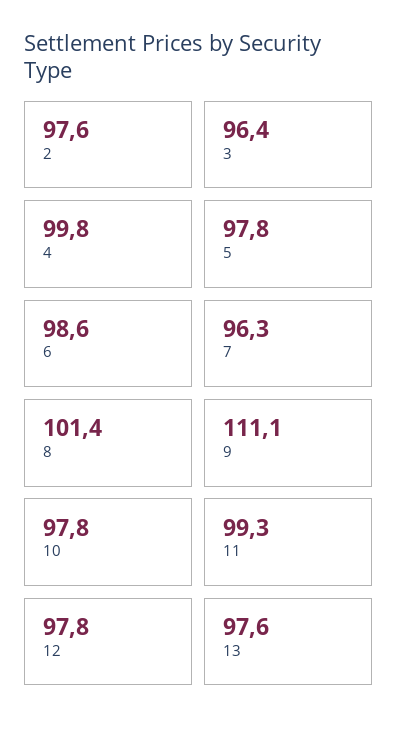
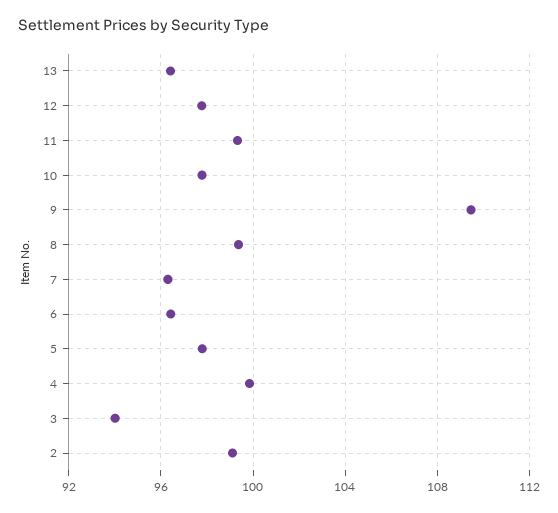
2: 97.6 -> 99
3: 96.4 -> 94
6: 98.6 -> 96.5
8: 101.4 -> 99.5
9: 111.1 -> 109.5
13: 97.6 -> 96.5

